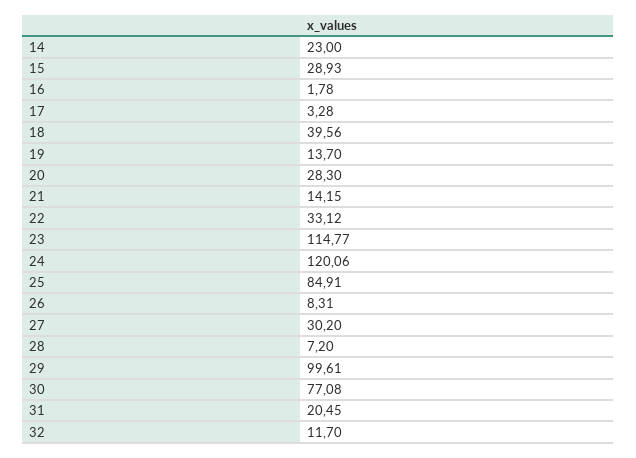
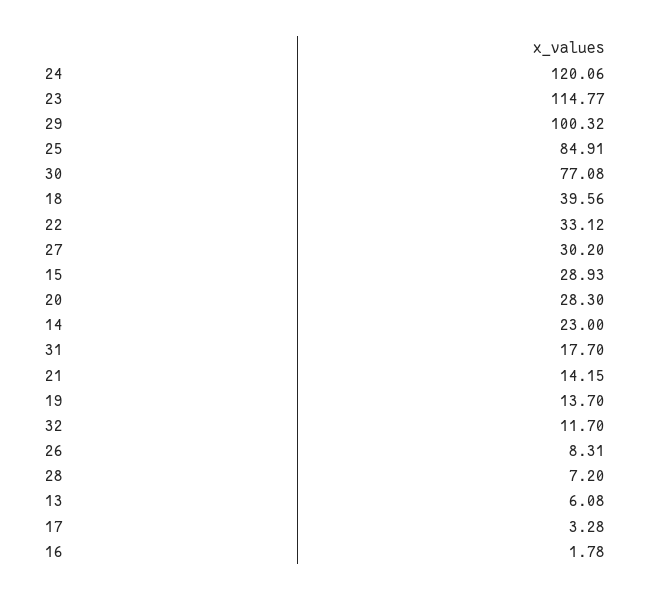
29: 99.61 -> 100.32
31: 20.45 -> 17.7
13: none -> 6.08

